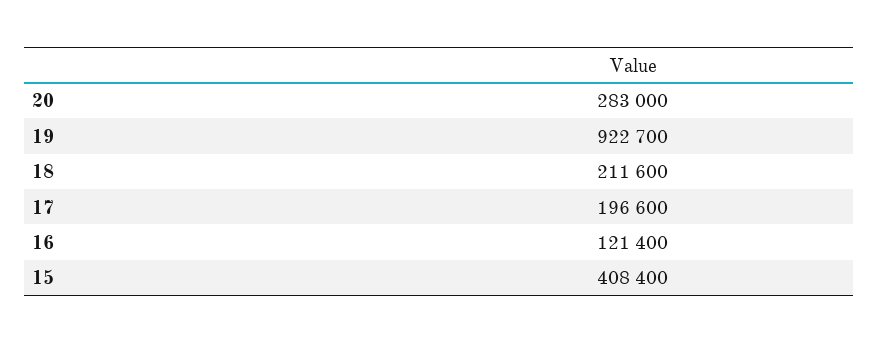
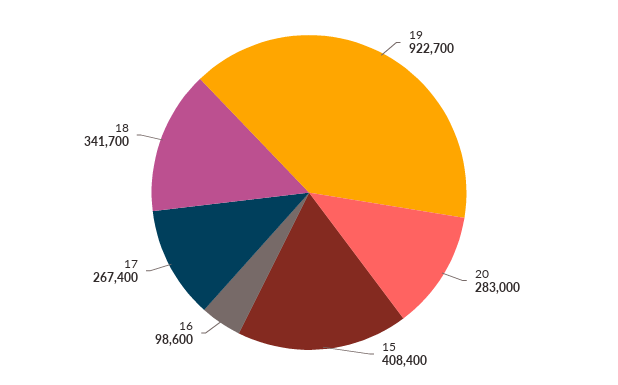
18: 211600 -> 341700
17: 196600 -> 267400
16: 121400 -> 98600

